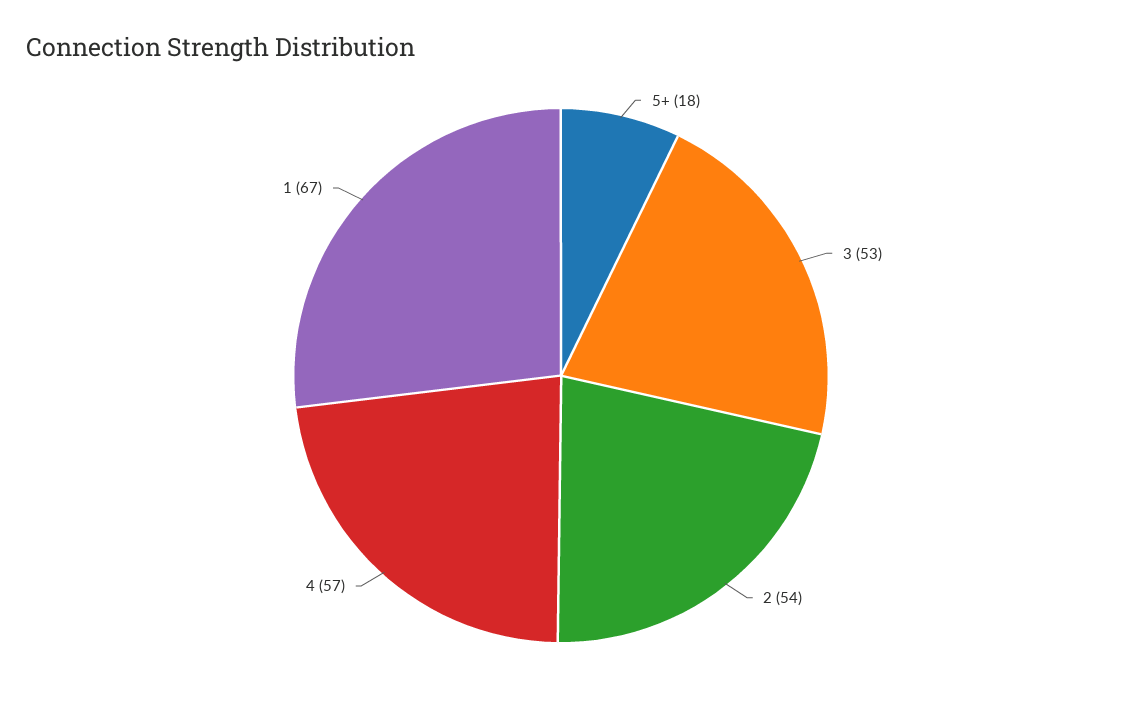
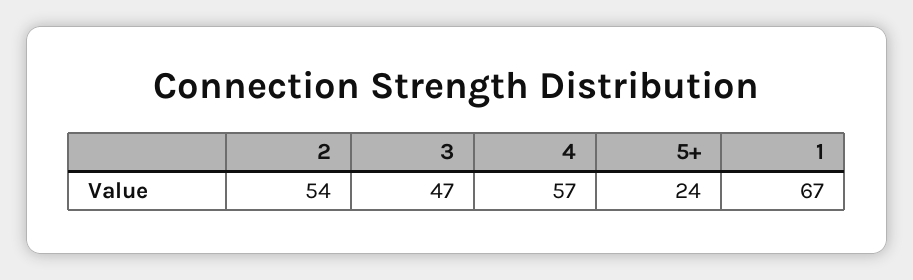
5+: 18 -> 24
3: 53 -> 47

